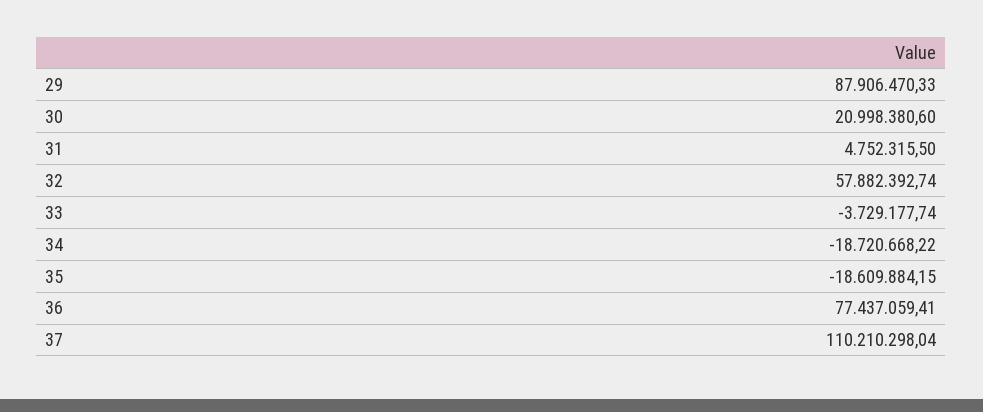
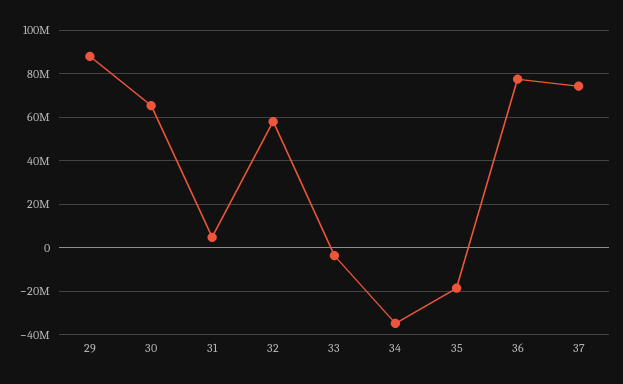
30: 20998380.6 -> 65000000
34: -18720668.22 -> -35000000
37: 110210298.04 -> 75000000

